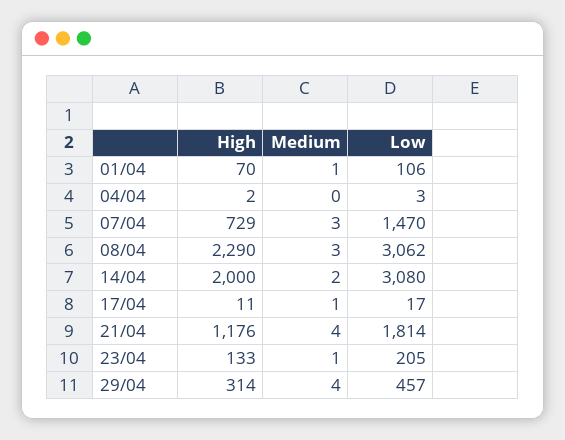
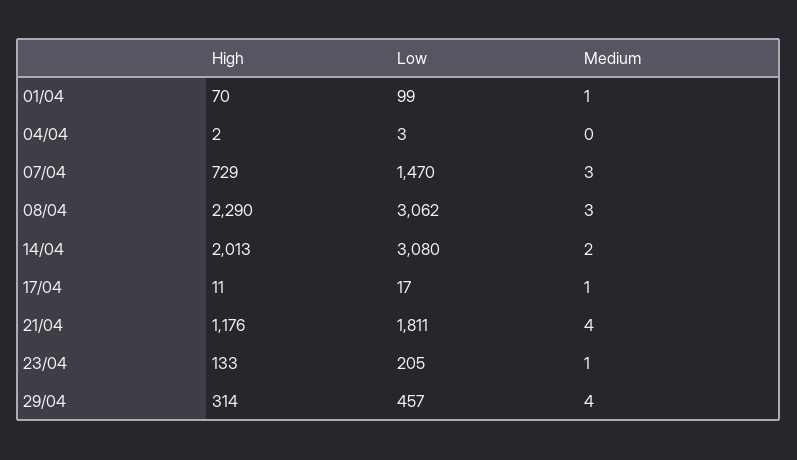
Low, 01/04: 106 -> 99
High, 14/04: 2000 -> 2013
Low, 21/04: 1814 -> 1811

